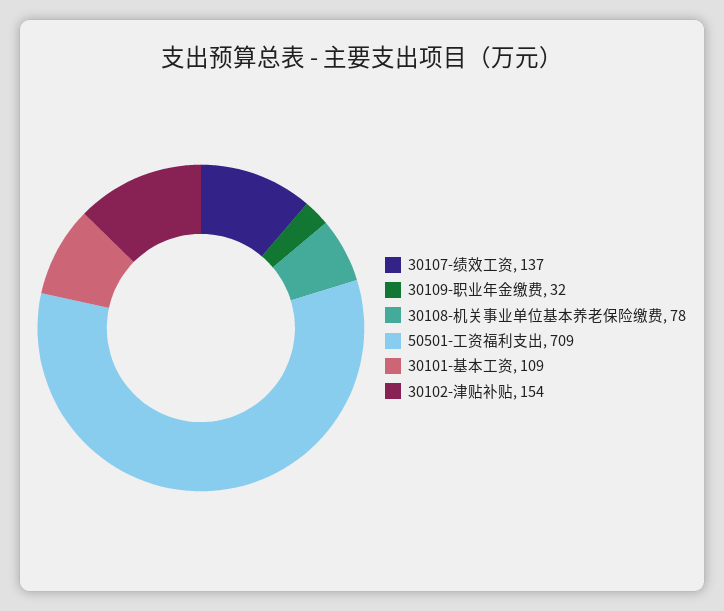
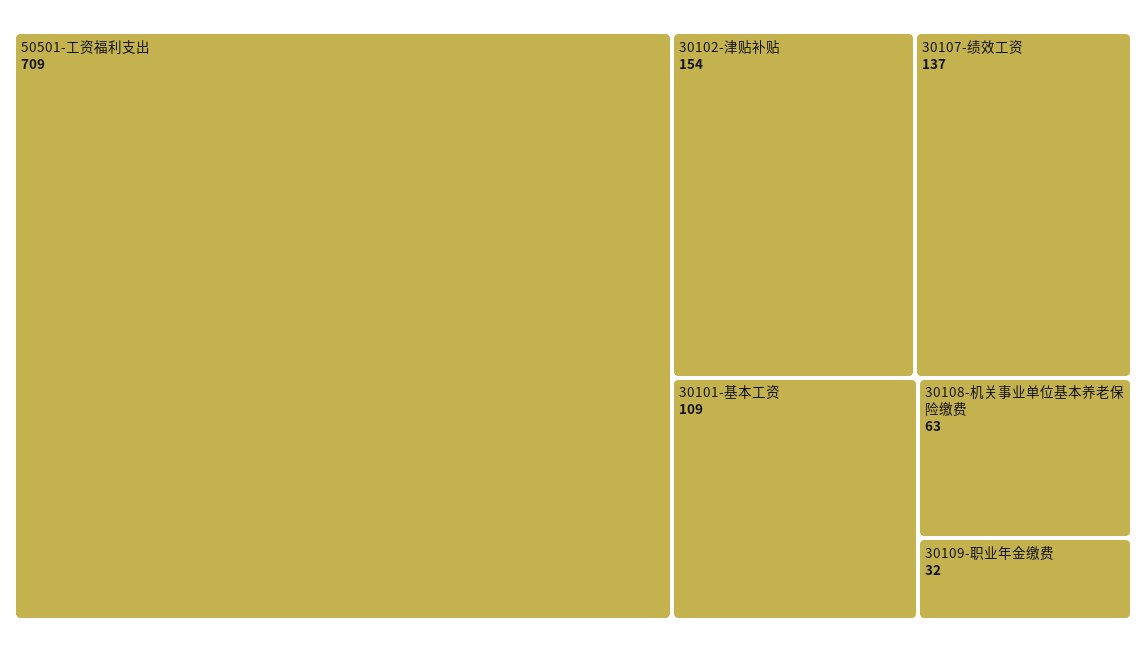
30108-机关事业单位基本养老保险缴费: 78 -> 63

